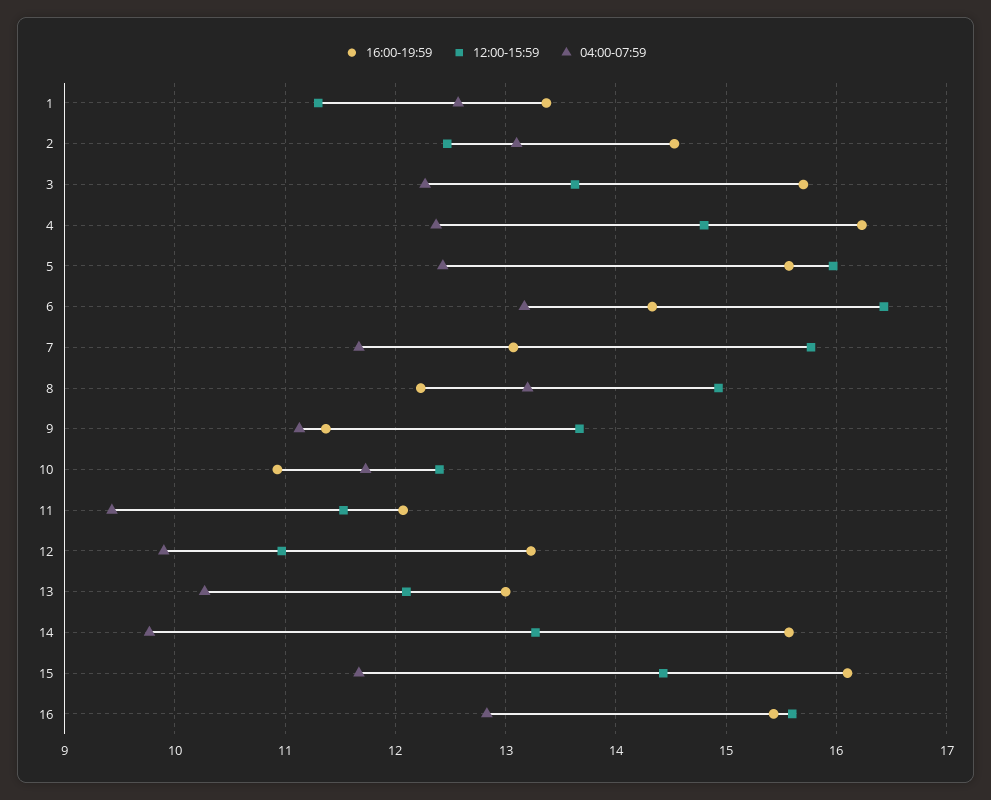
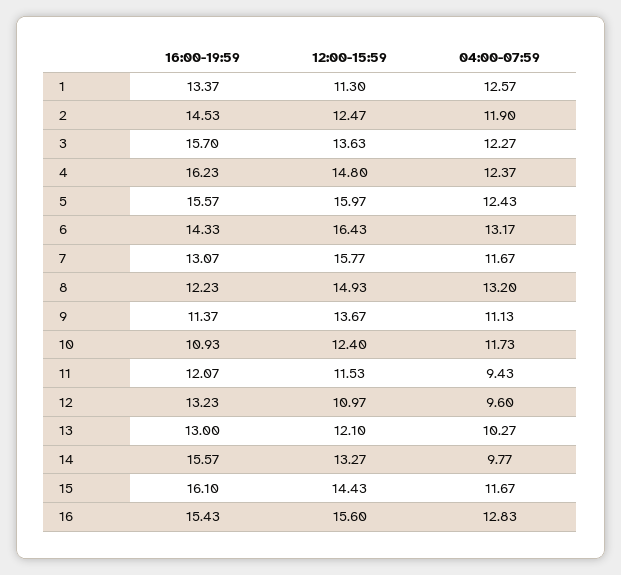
04:00-07:59, 2: 13.1 -> 11.9
04:00-07:59, 12: 9.9 -> 9.6

